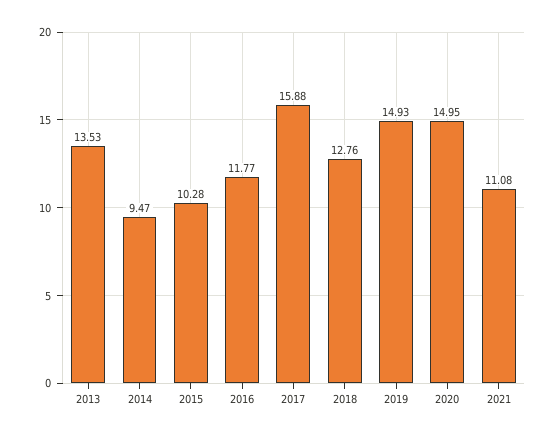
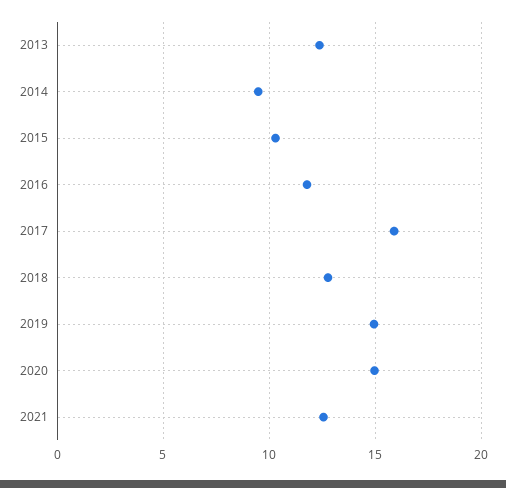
2013: 13.53 -> 12.5
2021: 11.08 -> 12.5

